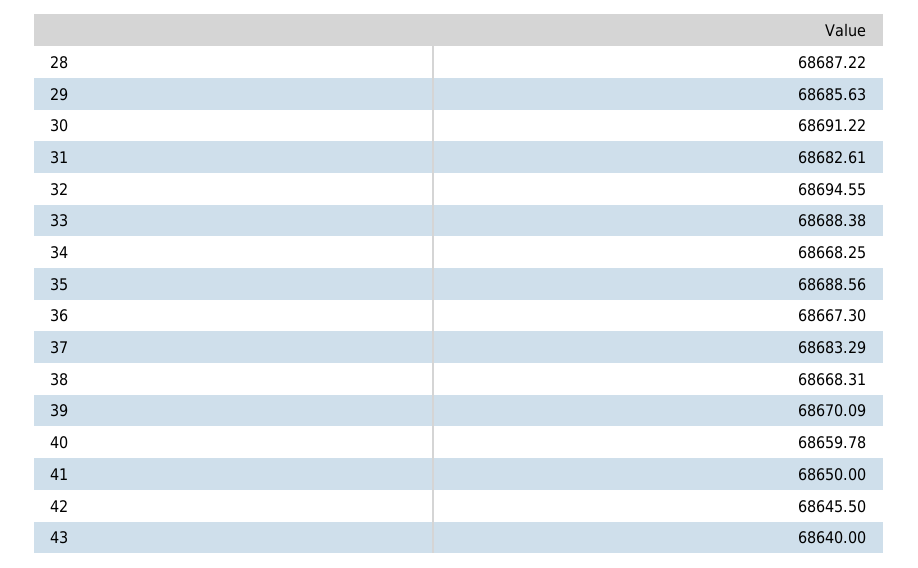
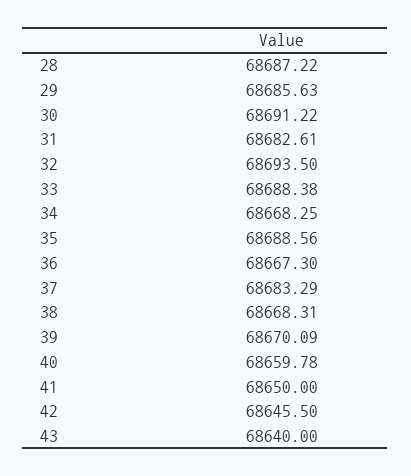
32: 68694.55 -> 68693.5

